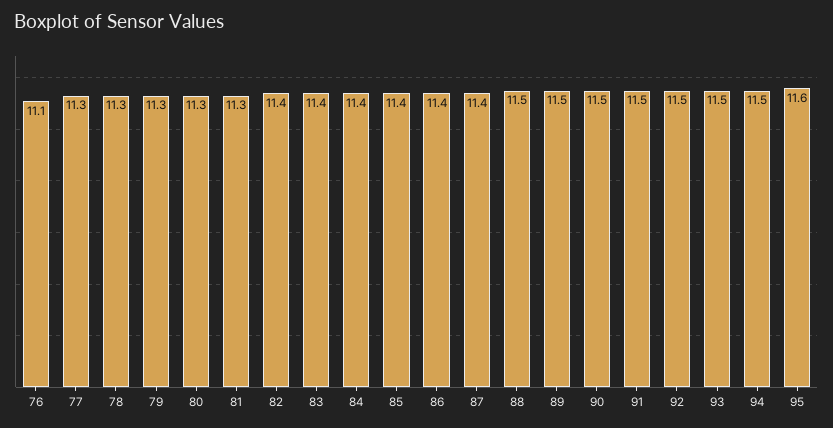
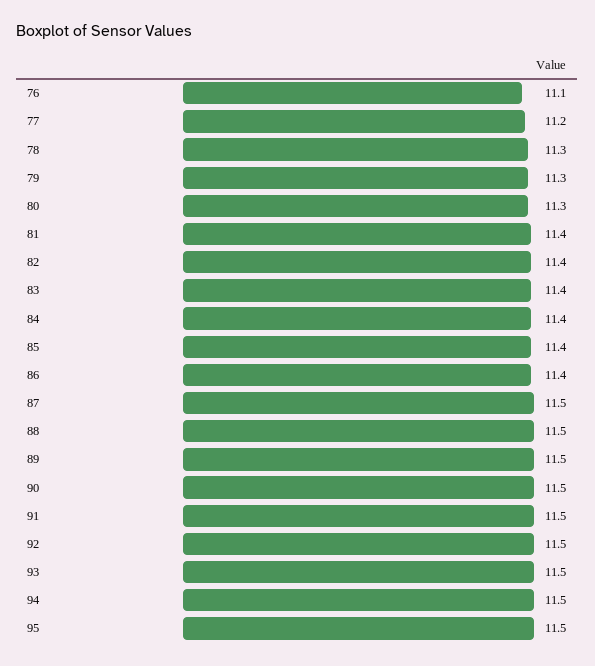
77: 11.3 -> 11.2
81: 11.3 -> 11.4
87: 11.4 -> 11.5
95: 11.6 -> 11.5

